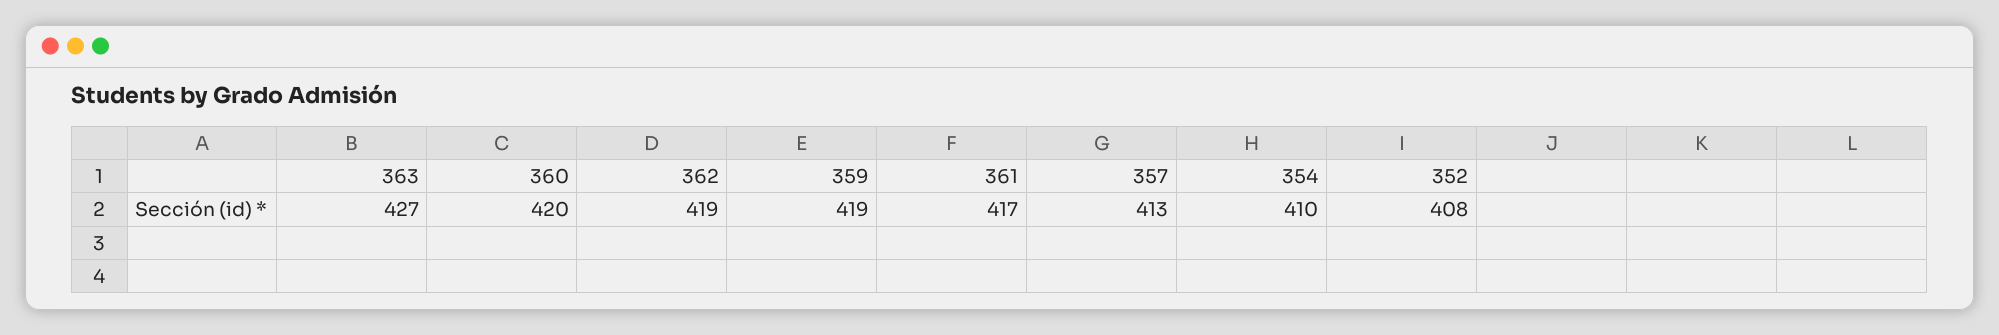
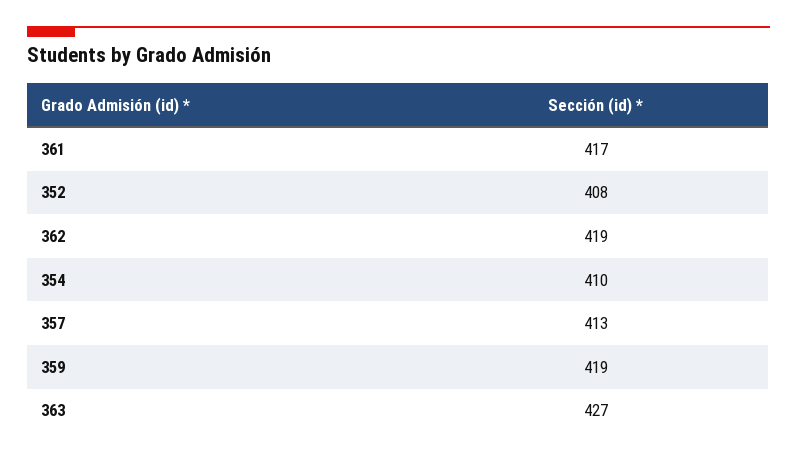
360: 420 -> none

